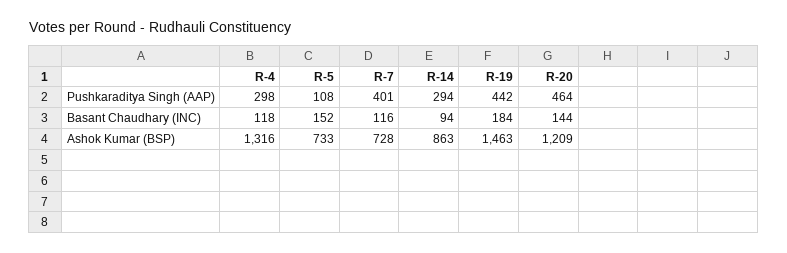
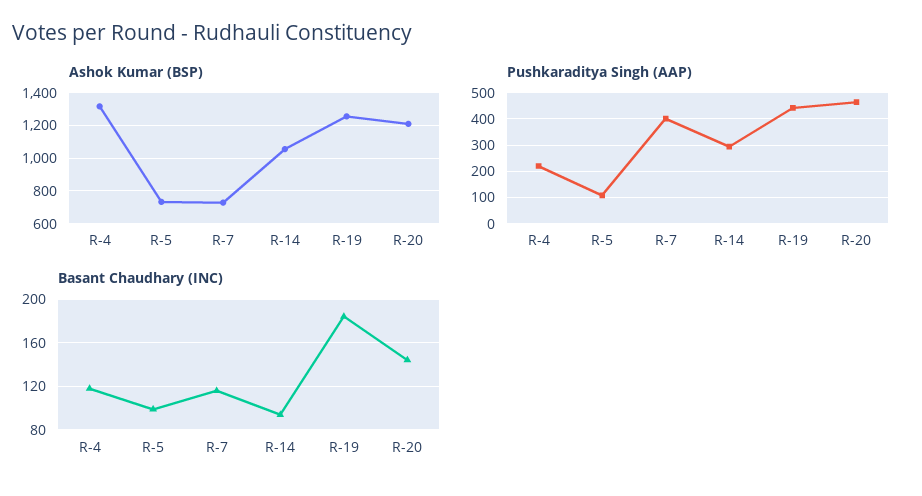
Pushkaraditya Singh (AAP), R-4: 298 -> 225
Basant Chaudhary (INC), R-5: 152 -> 100
Ashok Kumar (BSP), R-14: 863 -> 1050
Ashok Kumar (BSP), R-19: 1463 -> 1250

